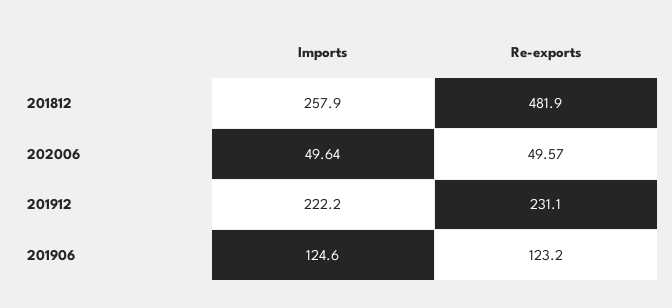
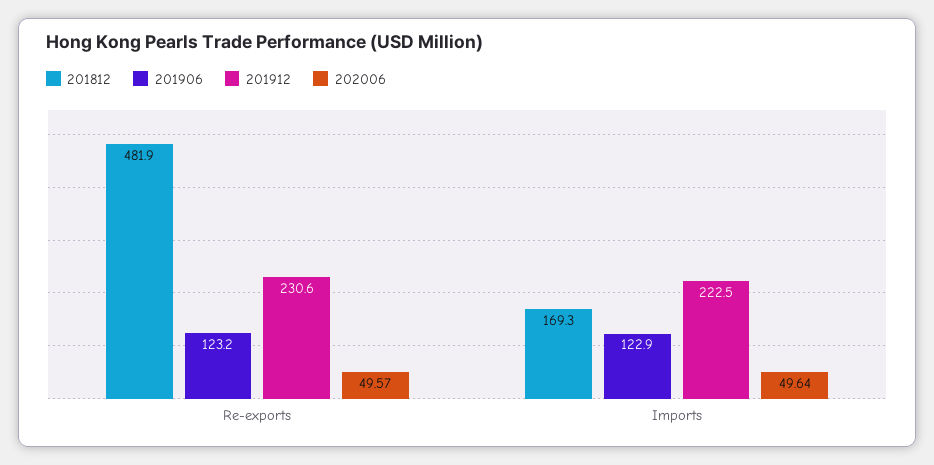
201812, Imports: 257.9 -> 169.3
201912, Imports: 222.2 -> 222.5
201912, Re-exports: 231.1 -> 230.6
201906, Imports: 124.6 -> 122.9

